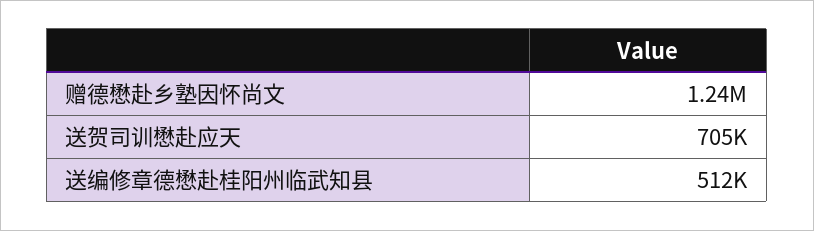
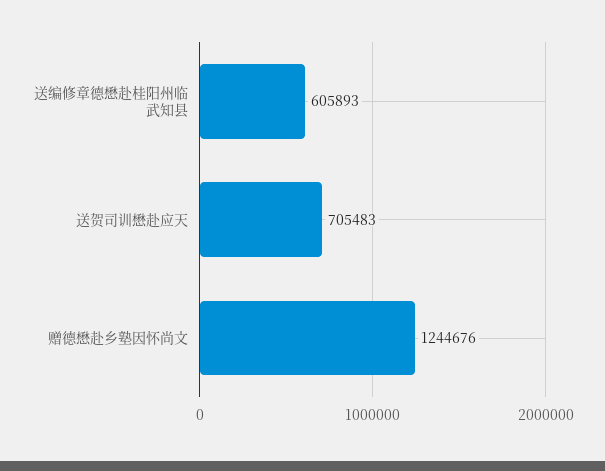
送编修章德懋赴桂阳州临武知县: 512000 -> 605893

